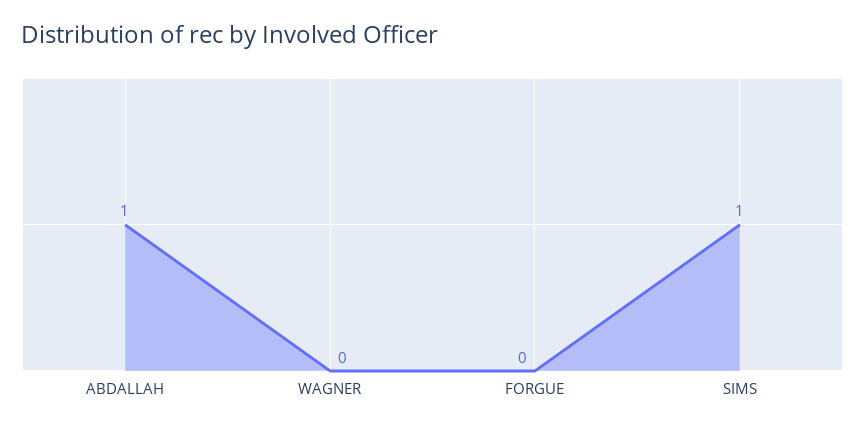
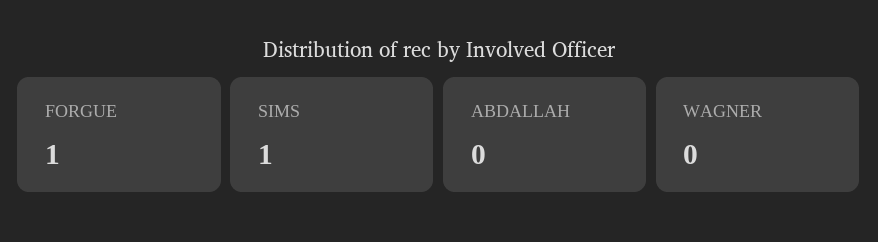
ABDALLAH: 1 -> 0
FORGUE: 0 -> 1

